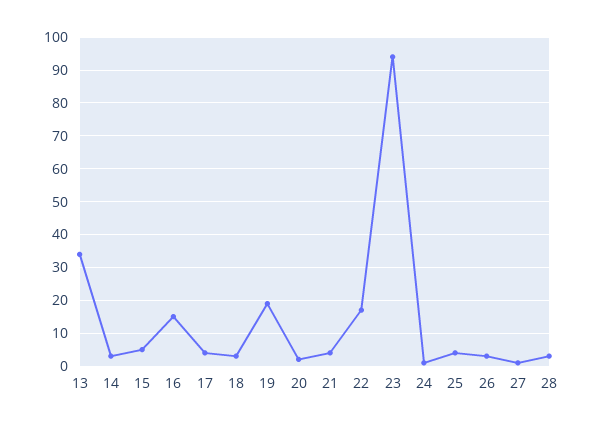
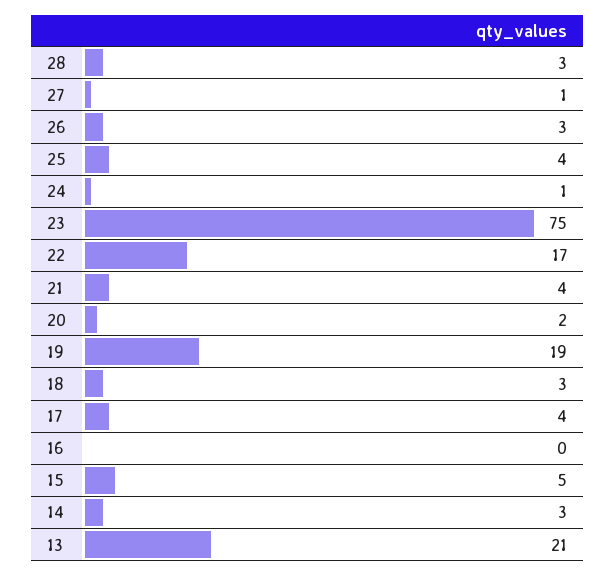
13: 35 -> 21
16: 15 -> 0
23: 95 -> 75

